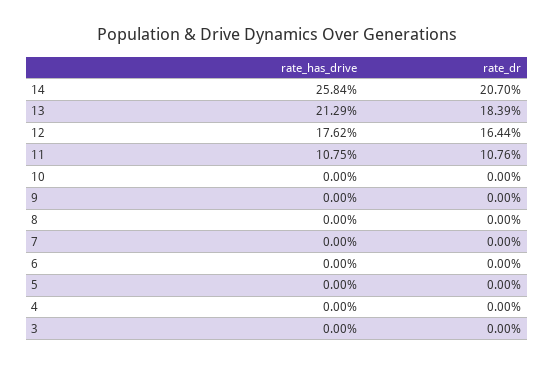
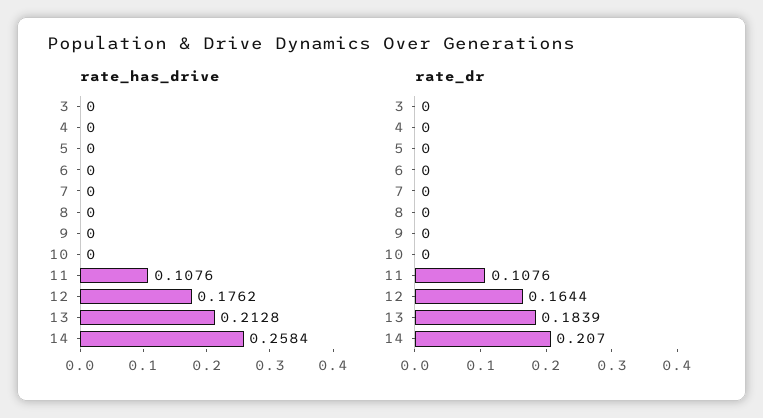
rate_has_drive, 13: 0.2129 -> 0.2128
rate_has_drive, 11: 0.1075 -> 0.1076

